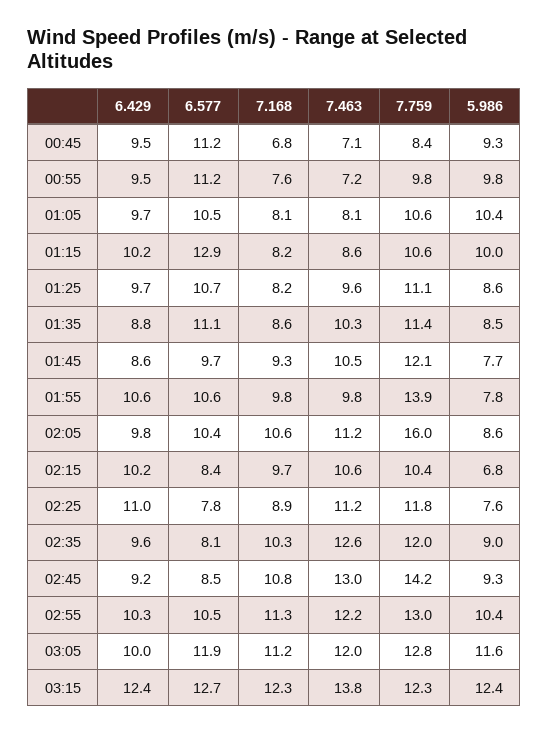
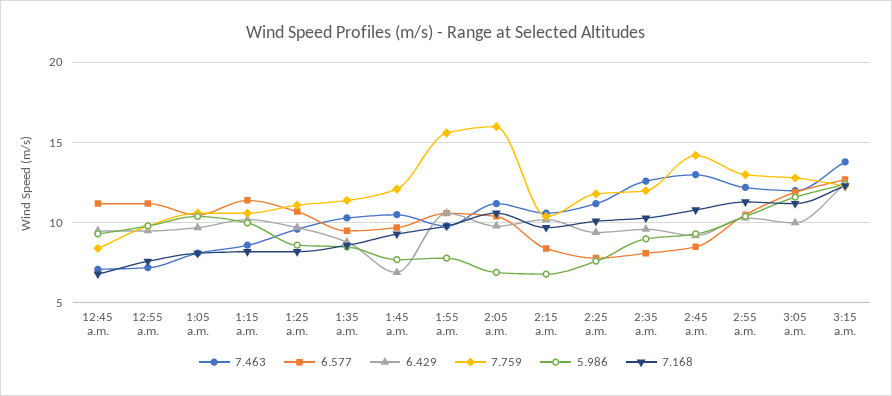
6.577, 01:15: 12.9 -> 11.5
6.577, 01:35: 11.1 -> 9.5
6.429, 01:45: 8.6 -> 7
7.759, 01:55: 13.9 -> 15.5
5.986, 02:05: 8.6 -> 7
6.429, 02:25: 11 -> 9.5
7.168, 02:25: 8.9 -> 10

